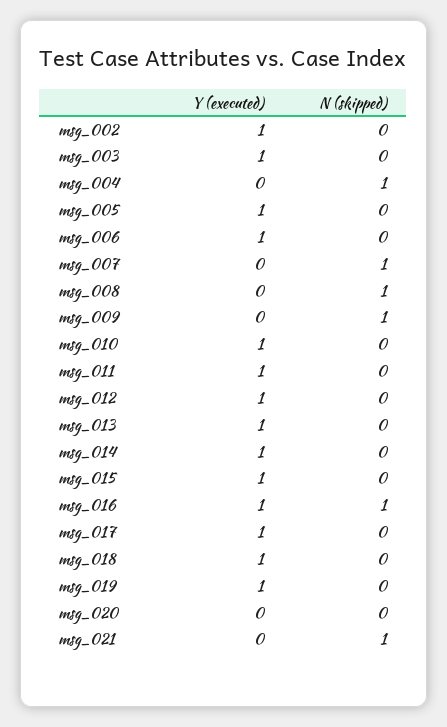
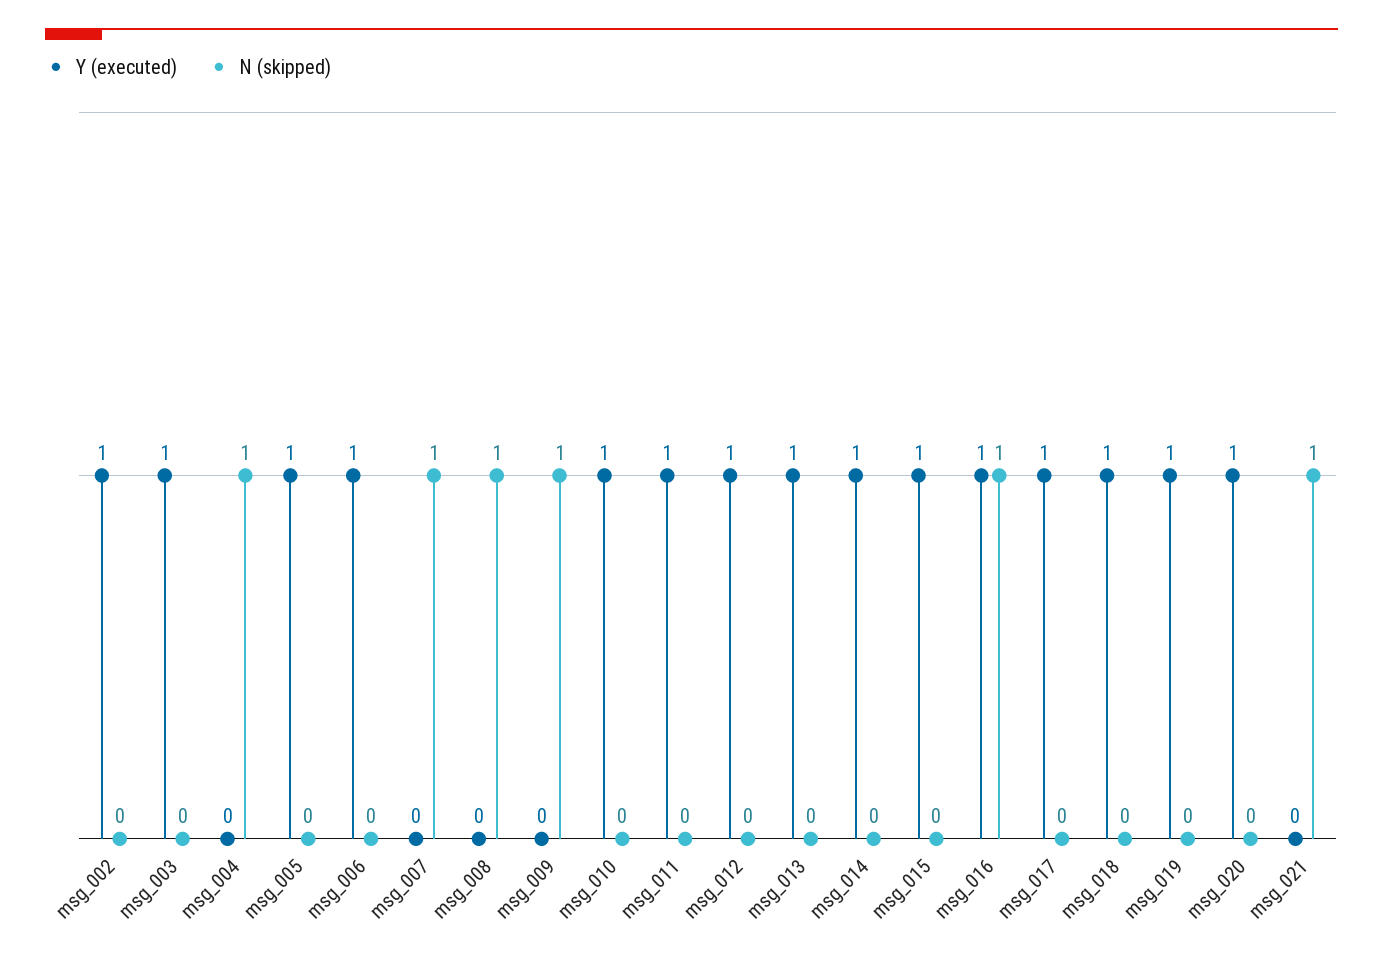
Y (executed), msg_020: 0 -> 1

